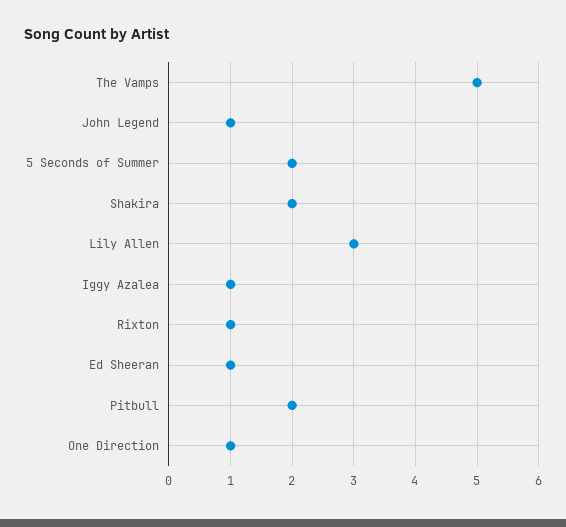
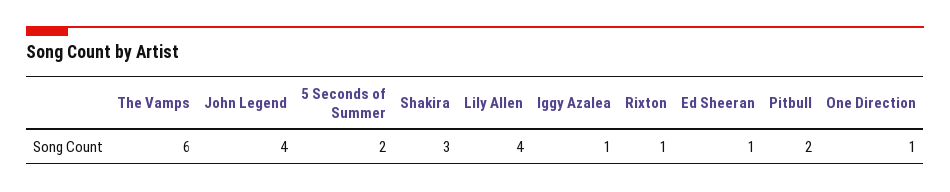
The Vamps: 5 -> 6
John Legend: 1 -> 4
Shakira: 2 -> 3
Lily Allen: 3 -> 4

